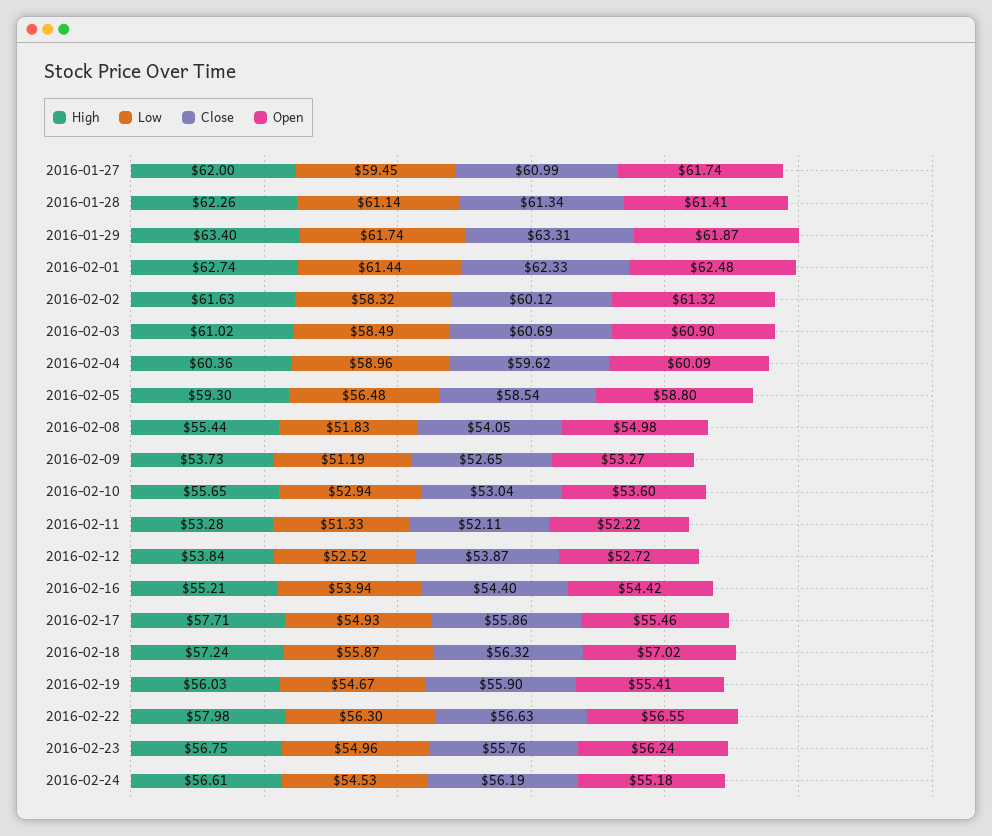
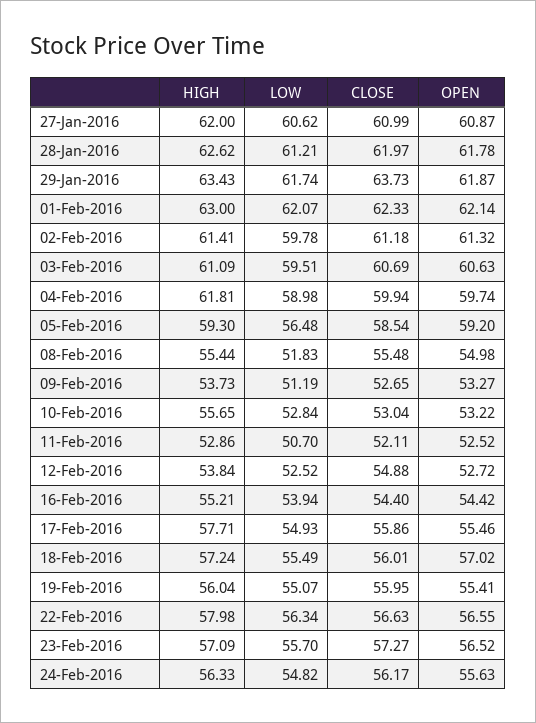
Low, 2016-01-27: 59.45 -> 60.62
Open, 2016-01-27: 61.74 -> 60.87
High, 2016-01-28: 62.26 -> 62.62
Low, 2016-01-28: 61.14 -> 61.21
Close, 2016-01-28: 61.34 -> 61.97
Open, 2016-01-28: 61.41 -> 61.78
High, 2016-01-29: 63.4 -> 63.43
Close, 2016-01-29: 63.31 -> 63.73
High, 2016-02-01: 62.74 -> 63
Low, 2016-02-01: 61.44 -> 62.07
Open, 2016-02-01: 62.48 -> 62.14
High, 2016-02-02: 61.63 -> 61.41
Low, 2016-02-02: 58.32 -> 59.78
Close, 2016-02-02: 60.12 -> 61.18
High, 2016-02-03: 61.02 -> 61.09
Low, 2016-02-03: 58.49 -> 59.51
Open, 2016-02-03: 60.9 -> 60.63
High, 2016-02-04: 60.36 -> 61.81
Low, 2016-02-04: 58.96 -> 58.98
Close, 2016-02-04: 59.62 -> 59.94
Open, 2016-02-04: 60.09 -> 59.74
Open, 2016-02-05: 58.8 -> 59.2
Close, 2016-02-08: 54.05 -> 55.48
Low, 2016-02-10: 52.94 -> 52.84
Open, 2016-02-10: 53.6 -> 53.22
High, 2016-02-11: 53.28 -> 52.86
Low, 2016-02-11: 51.33 -> 50.7
Open, 2016-02-11: 52.22 -> 52.52
Close, 2016-02-12: 53.87 -> 54.88
Low, 2016-02-18: 55.87 -> 55.49
Close, 2016-02-18: 56.32 -> 56.01
High, 2016-02-19: 56.03 -> 56.04
Low, 2016-02-19: 54.67 -> 55.07
Close, 2016-02-19: 55.9 -> 55.95
Low, 2016-02-22: 56.3 -> 56.34
High, 2016-02-23: 56.75 -> 57.09
Low, 2016-02-23: 54.96 -> 55.7
Close, 2016-02-23: 55.76 -> 57.27
Open, 2016-02-23: 56.24 -> 56.52
High, 2016-02-24: 56.61 -> 56.33
Low, 2016-02-24: 54.53 -> 54.82
Close, 2016-02-24: 56.19 -> 56.17
Open, 2016-02-24: 55.18 -> 55.63

